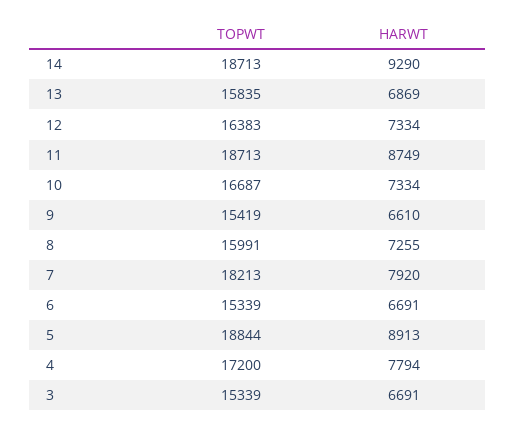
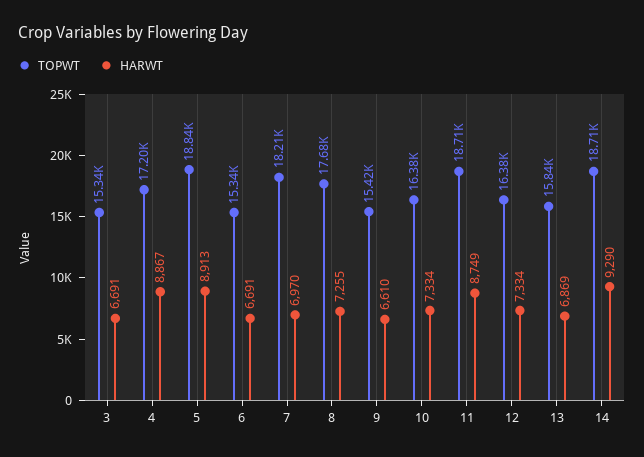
TOPWT, 10: 16687 -> 16380
TOPWT, 8: 15991 -> 17680
HARWT, 7: 7920 -> 6970
HARWT, 4: 7794 -> 8867

